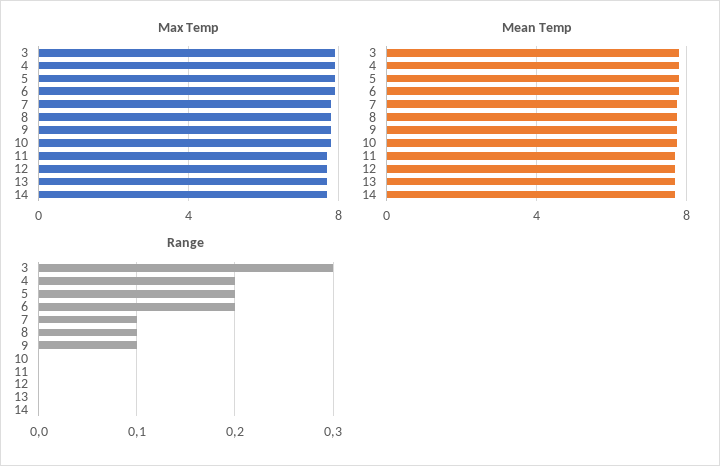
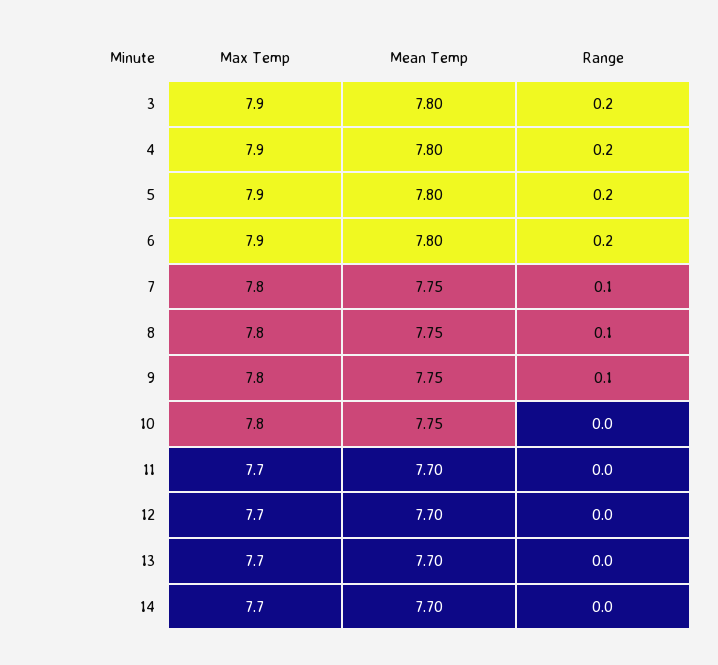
Range, 3: 0.3 -> 0.2

